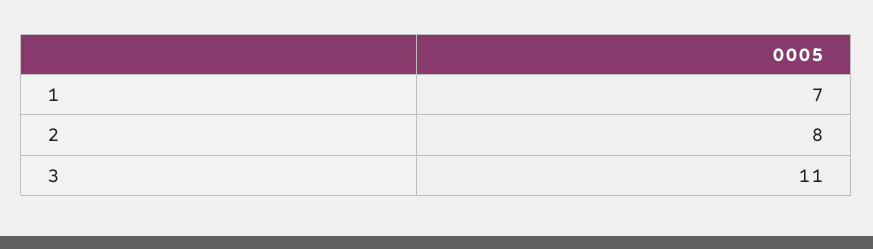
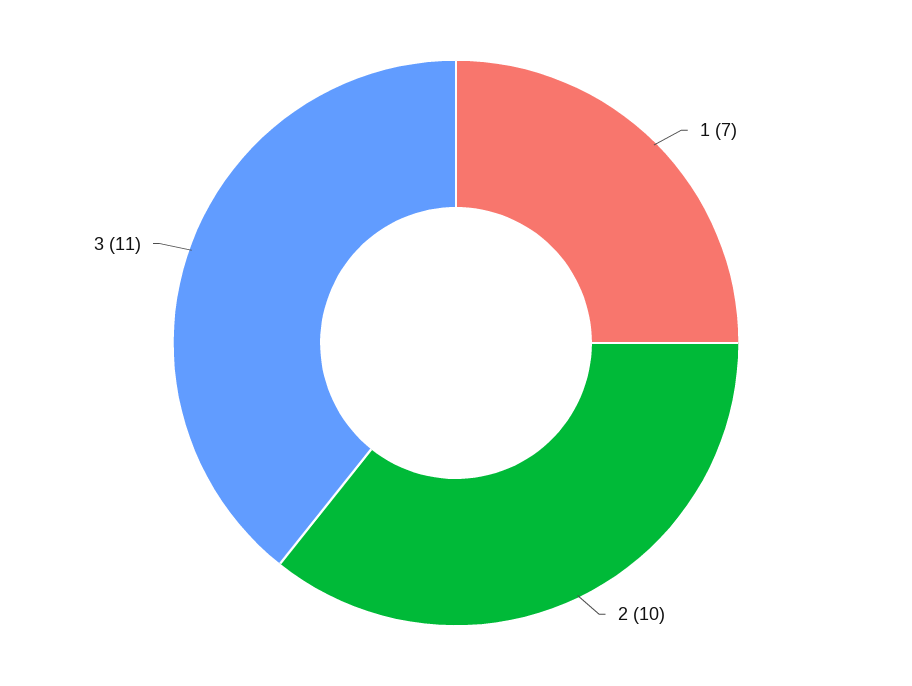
2: 8 -> 10

